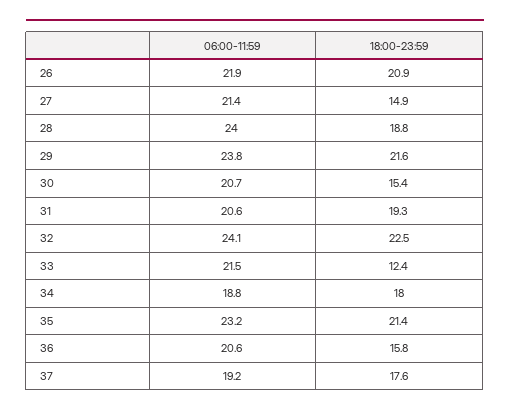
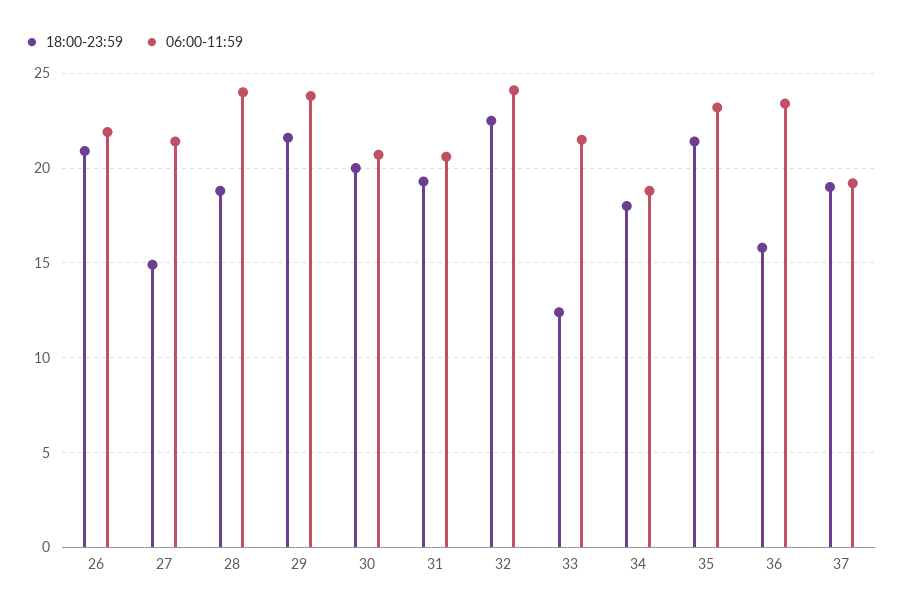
18:00-23:59, 30: 15.4 -> 20
06:00-11:59, 36: 20.6 -> 23.5
18:00-23:59, 37: 17.6 -> 19

